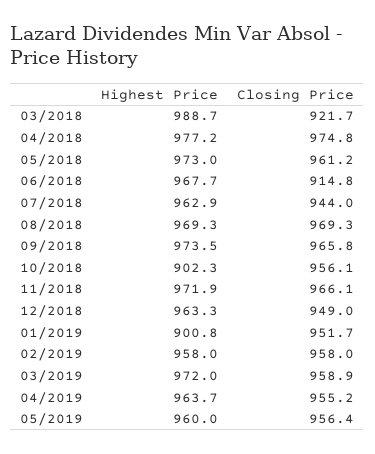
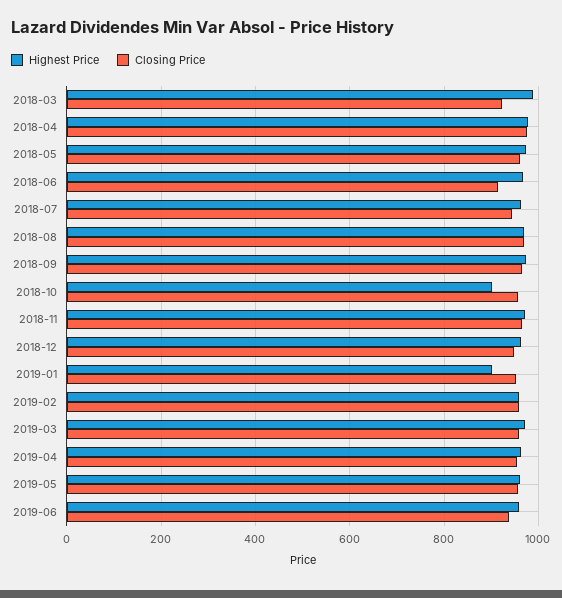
Highest Price, 2019-06: none -> 960
Closing Price, 2019-06: none -> 940

